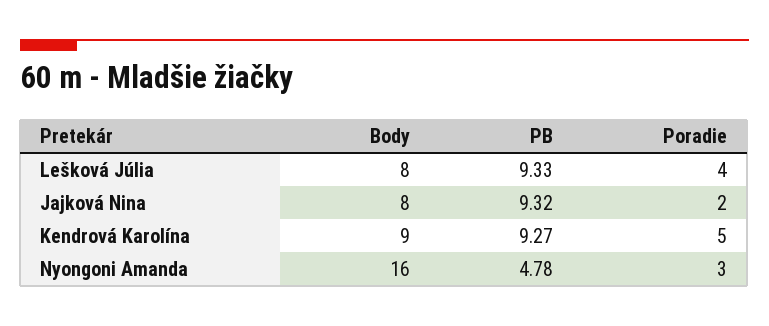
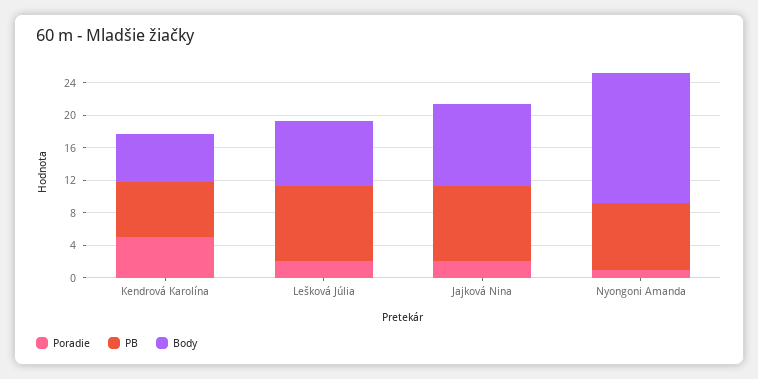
Poradie, Lešková Júlia: 4 -> 2
Body, Jajková Nina: 8 -> 10
Body, Kendrová Karolína: 9 -> 6
PB, Kendrová Karolína: 9.27 -> 7
PB, Nyongoni Amanda: 4.78 -> 8
Poradie, Nyongoni Amanda: 3 -> 1

